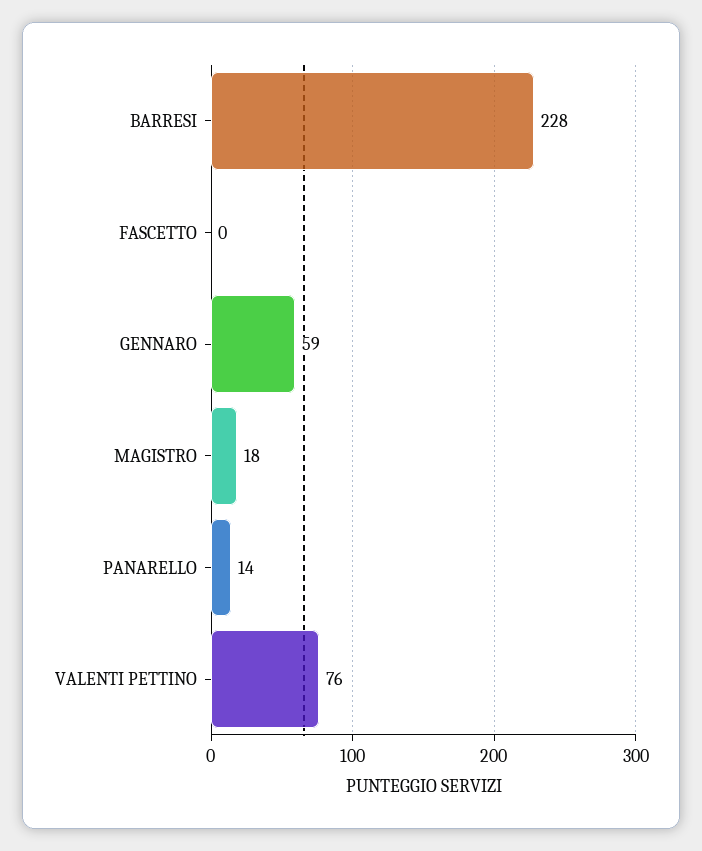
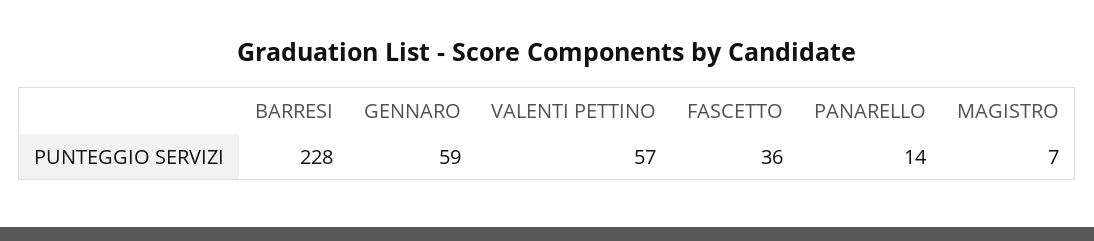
FASCETTO: 0 -> 36
MAGISTRO: 18 -> 7
VALENTI PETTINO: 76 -> 57

